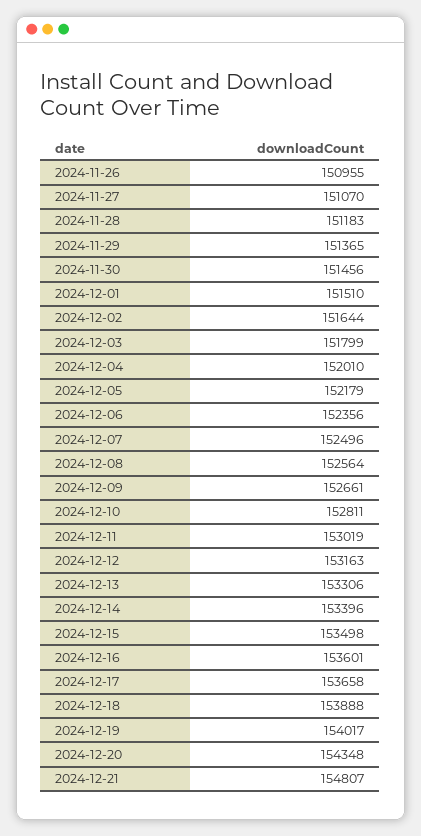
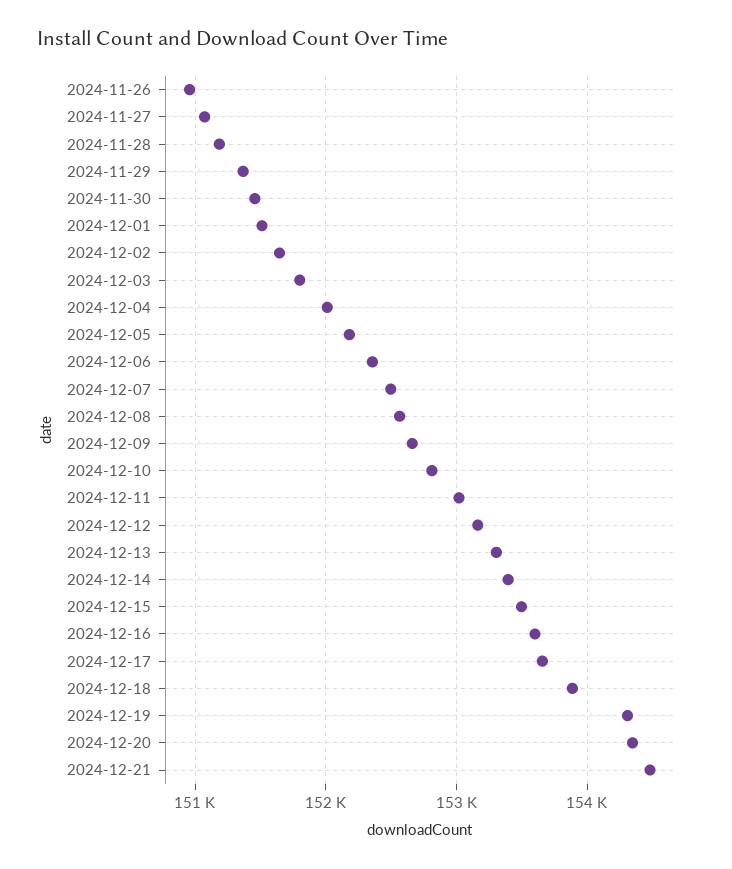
2024-12-19: 154017 -> 154300
2024-12-21: 154807 -> 154500

